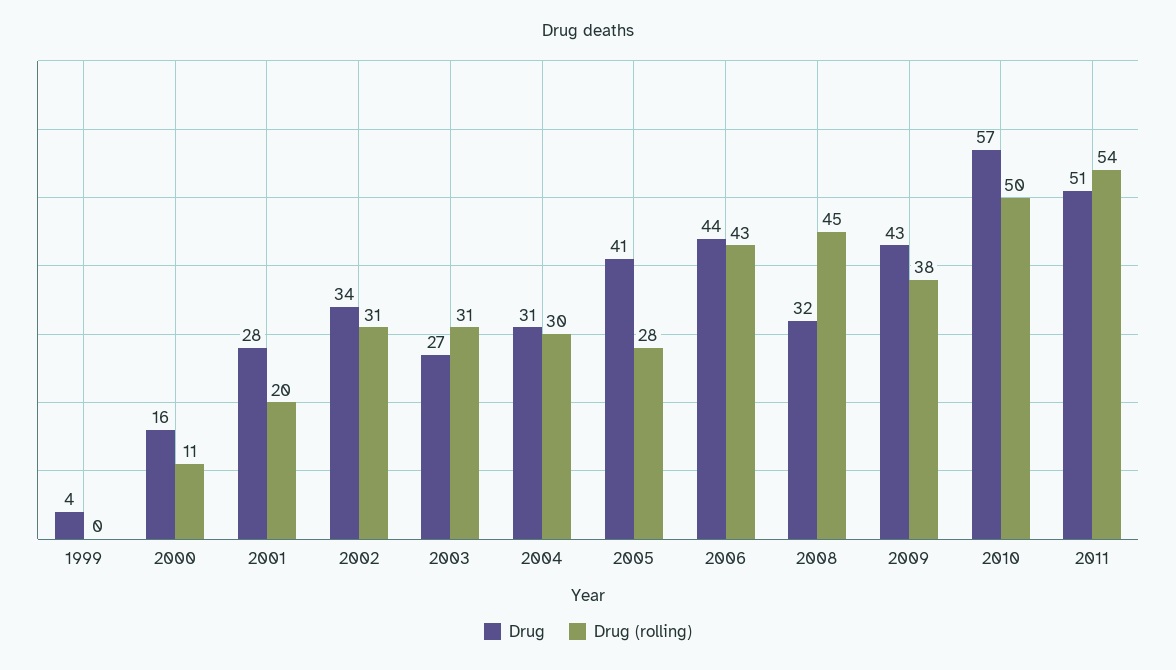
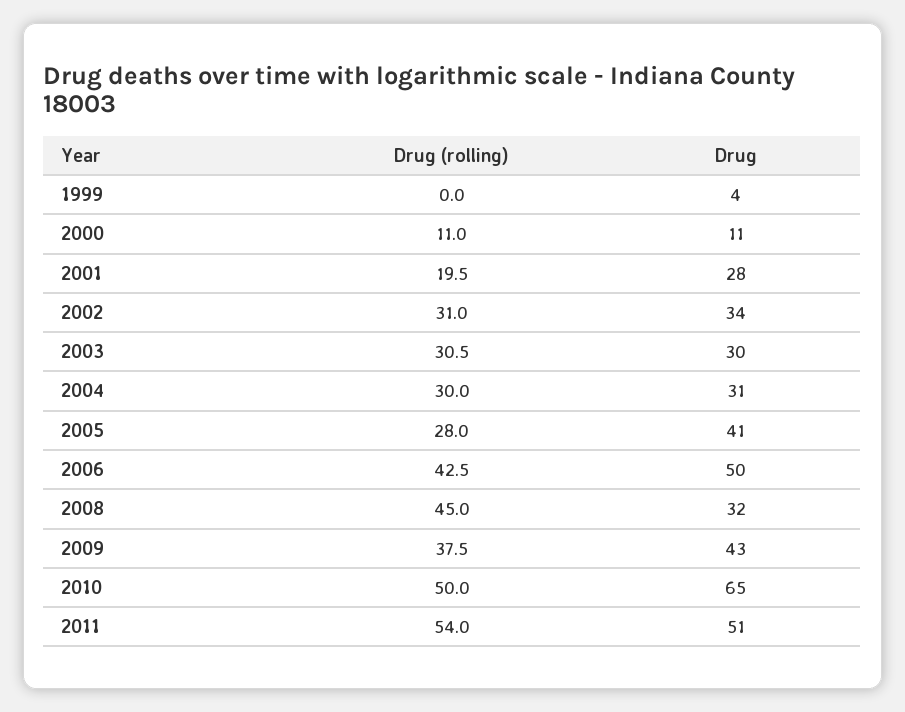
Drug, 2000: 16 -> 11
Drug, 2003: 27 -> 30
Drug, 2006: 44 -> 50
Drug, 2010: 57 -> 65

